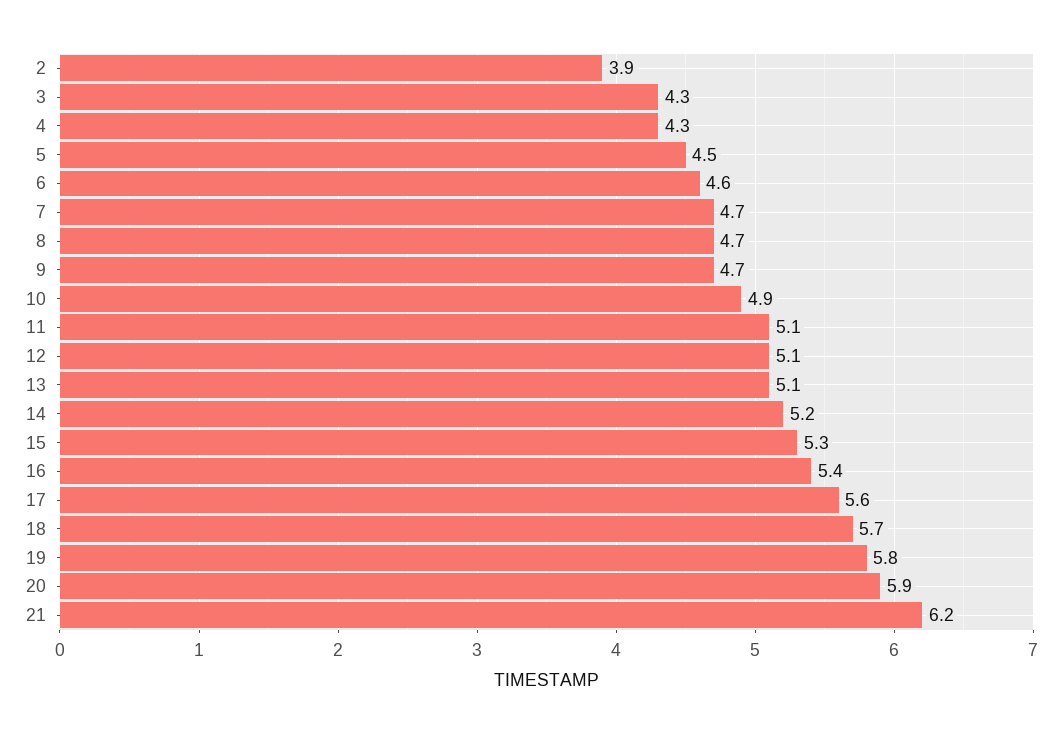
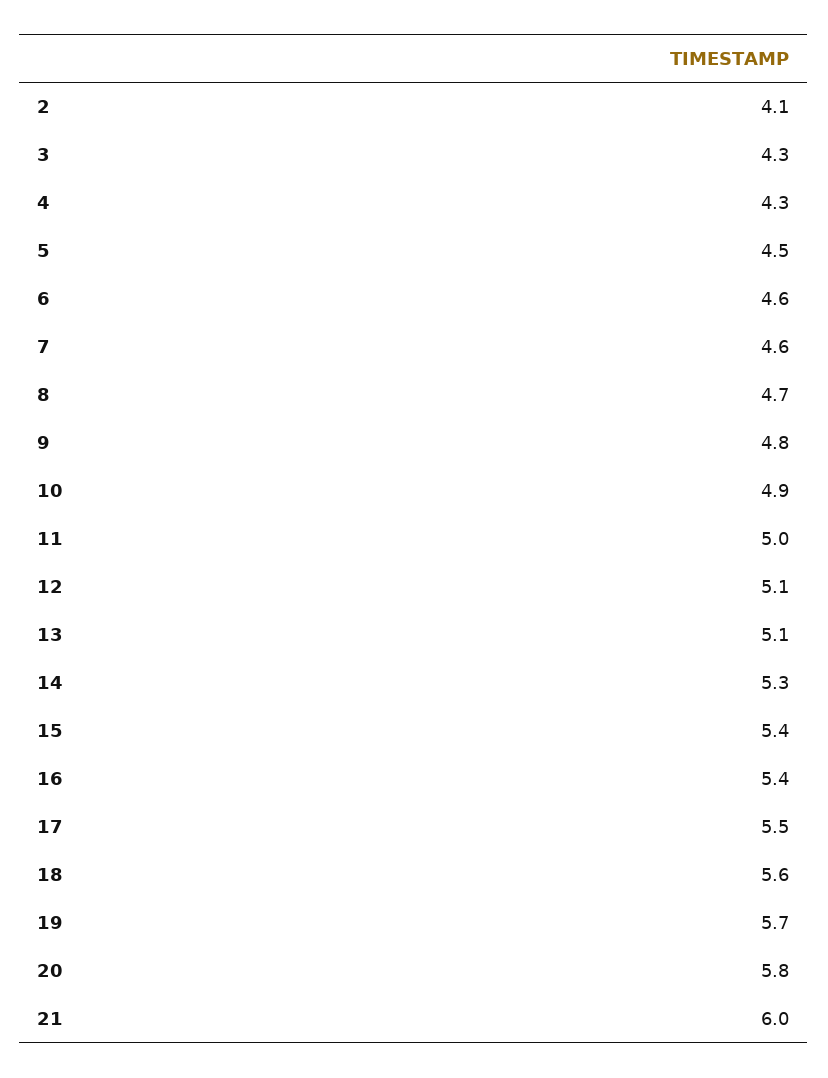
2: 3.9 -> 4.1
7: 4.7 -> 4.6
9: 4.7 -> 4.8
11: 5.1 -> 5
14: 5.2 -> 5.3
15: 5.3 -> 5.4
17: 5.6 -> 5.5
18: 5.7 -> 5.6
19: 5.8 -> 5.7
20: 5.9 -> 5.8
21: 6.2 -> 6

